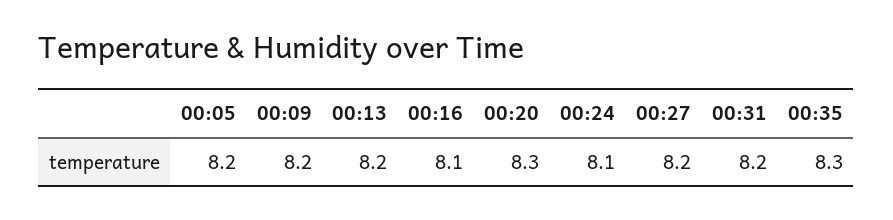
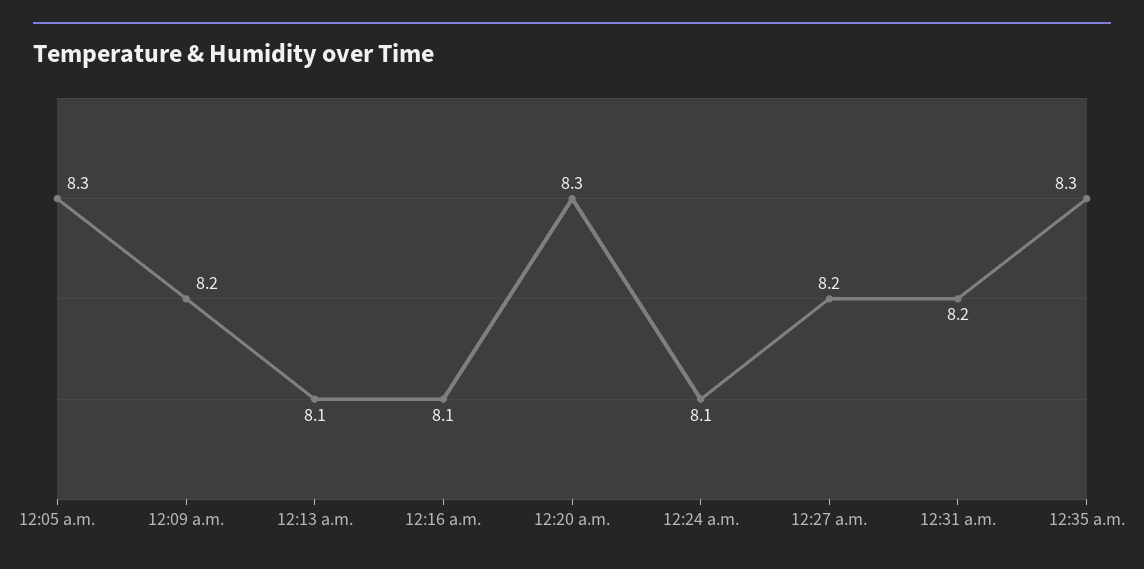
00:05: 8.2 -> 8.3
00:13: 8.2 -> 8.1

